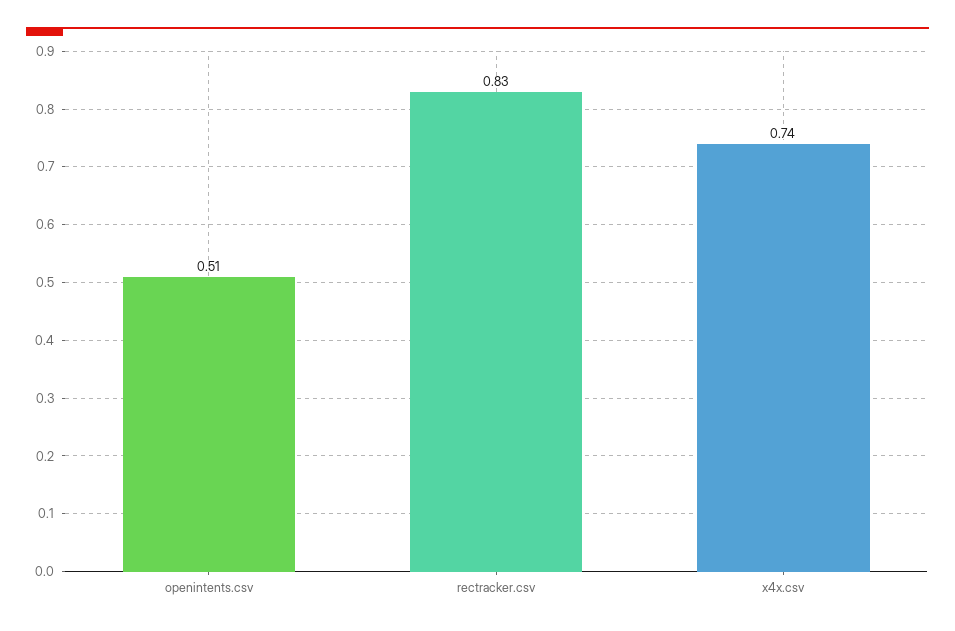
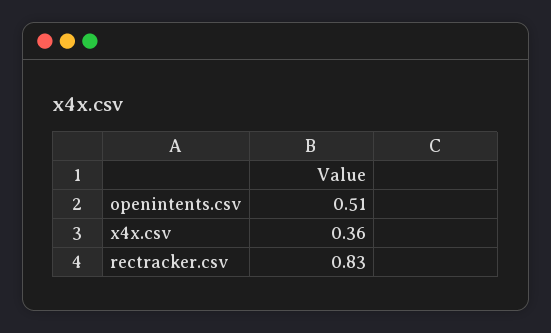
x4x.csv: 0.74 -> 0.36

